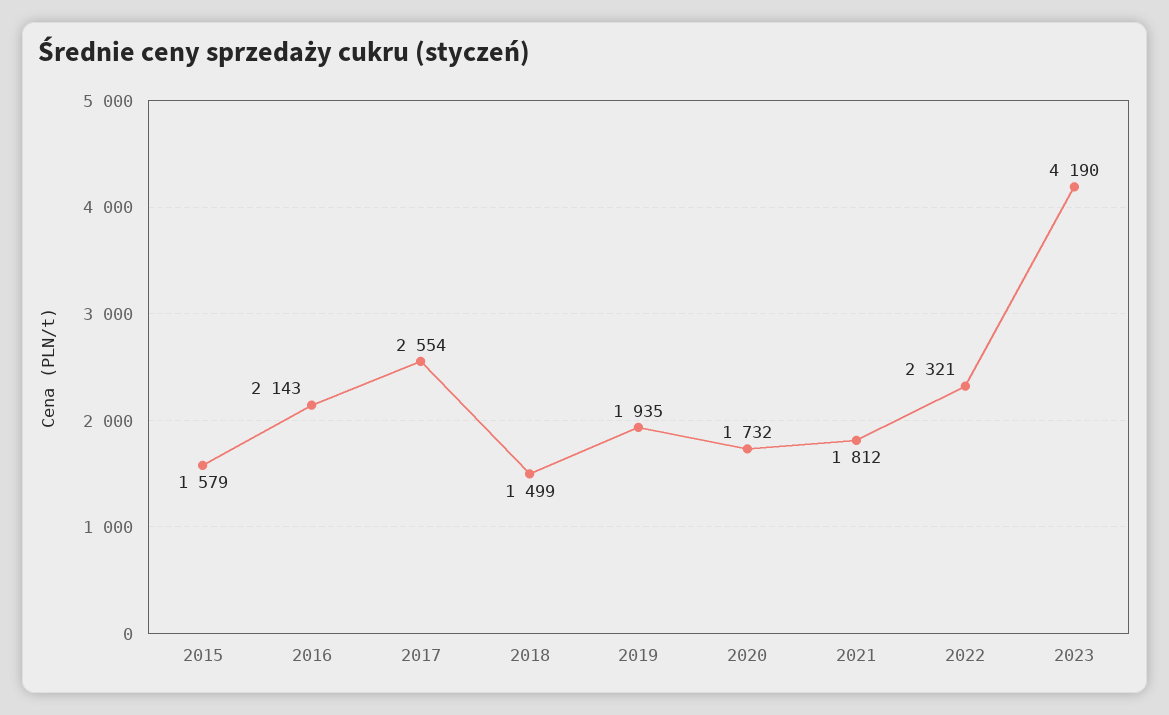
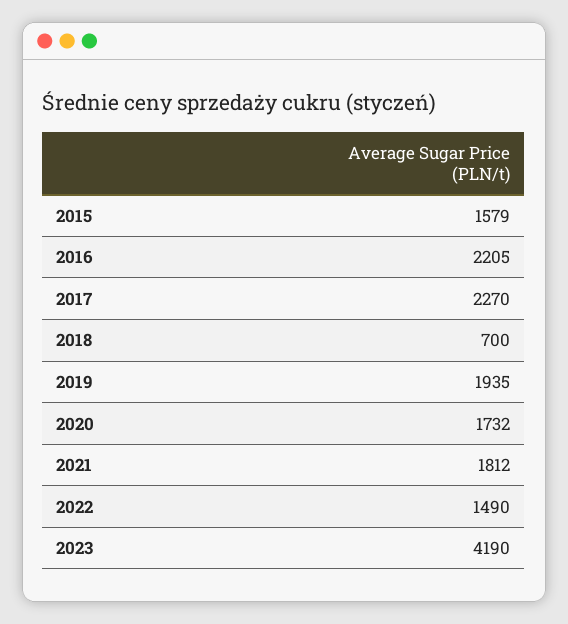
2016: 2143 -> 2205
2017: 2554 -> 2270
2018: 1499 -> 700
2022: 2321 -> 1490

